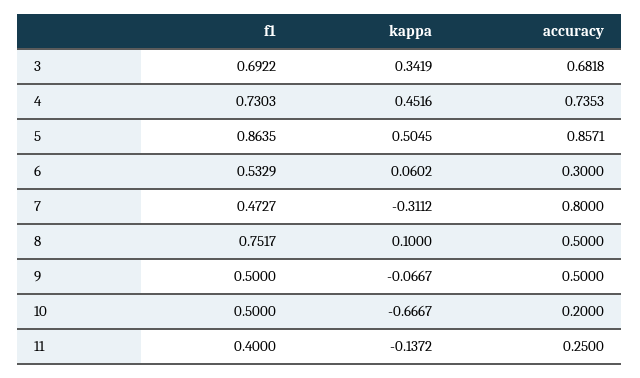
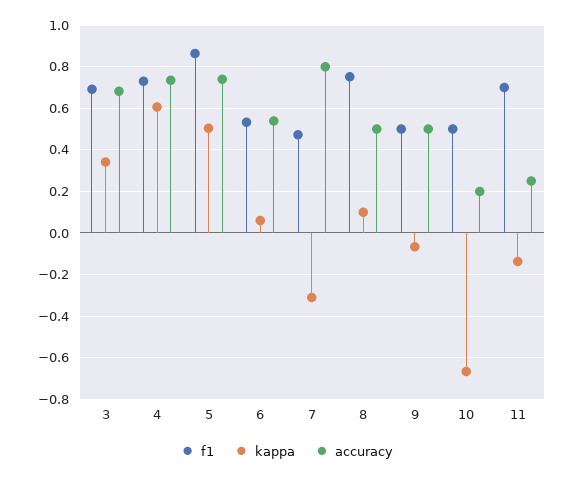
kappa, 4: 0.4516 -> 0.6
accuracy, 5: 0.8571 -> 0.75
accuracy, 6: 0.3 -> 0.55
f1, 11: 0.4 -> 0.7

